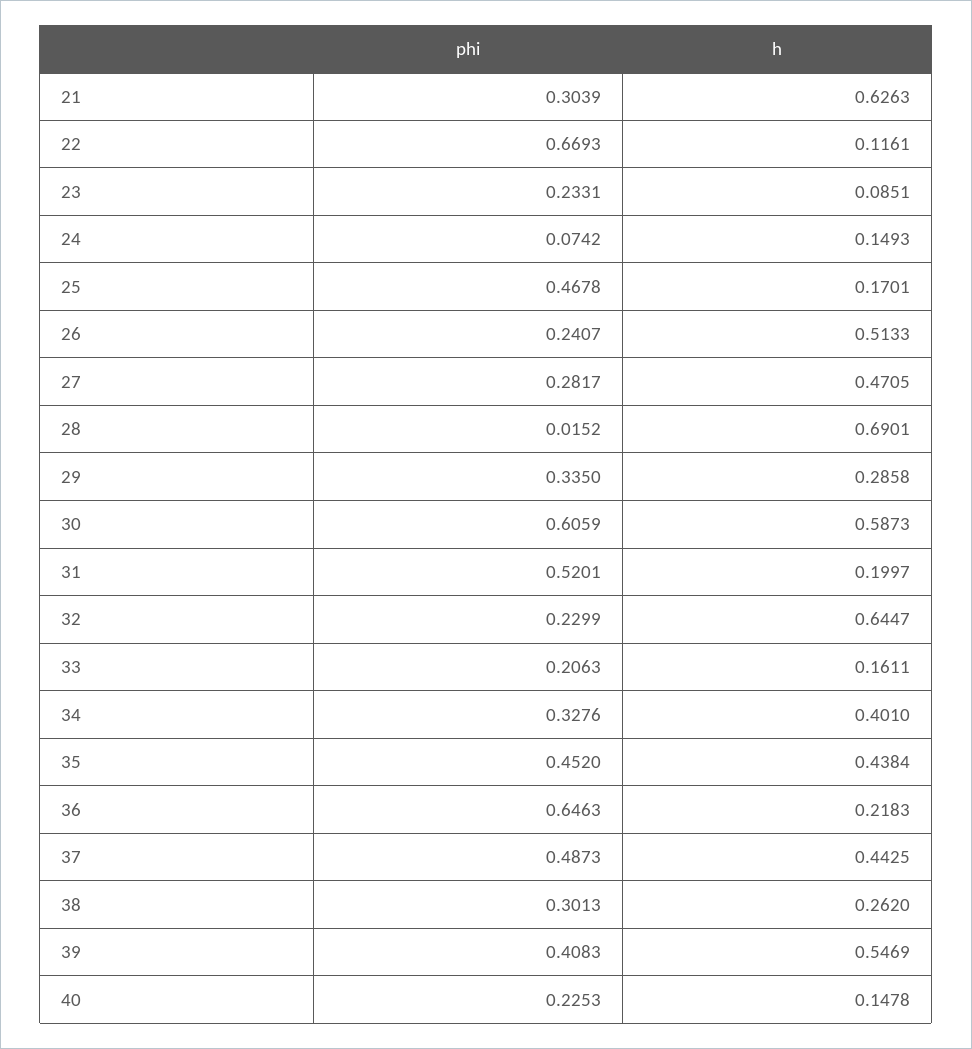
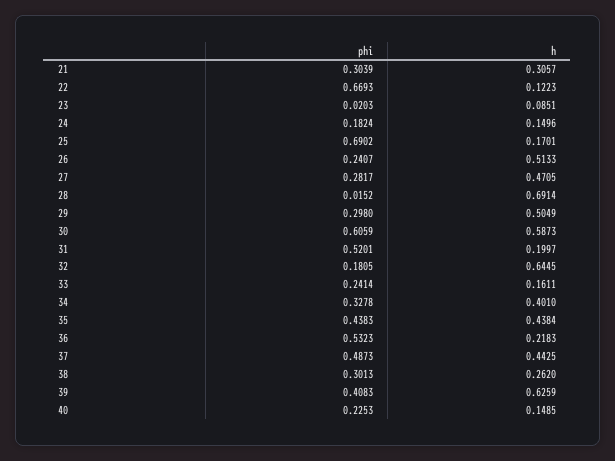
h, 21: 0.6263 -> 0.3057
h, 22: 0.1161 -> 0.1223
phi, 23: 0.2331 -> 0.0203
phi, 24: 0.0742 -> 0.1824
h, 24: 0.1493 -> 0.1496
phi, 25: 0.4678 -> 0.6902
h, 28: 0.6901 -> 0.6914
phi, 29: 0.335 -> 0.298
h, 29: 0.2858 -> 0.5049
phi, 32: 0.2299 -> 0.1805
h, 32: 0.6447 -> 0.6445
phi, 33: 0.2063 -> 0.2414
phi, 34: 0.3276 -> 0.3278
phi, 35: 0.452 -> 0.4383
phi, 36: 0.6463 -> 0.5323
h, 39: 0.5469 -> 0.6259
h, 40: 0.1478 -> 0.1485

